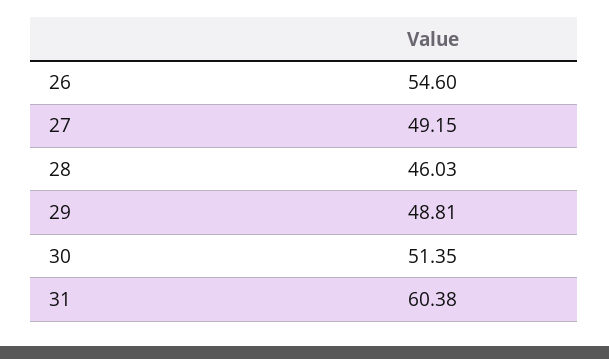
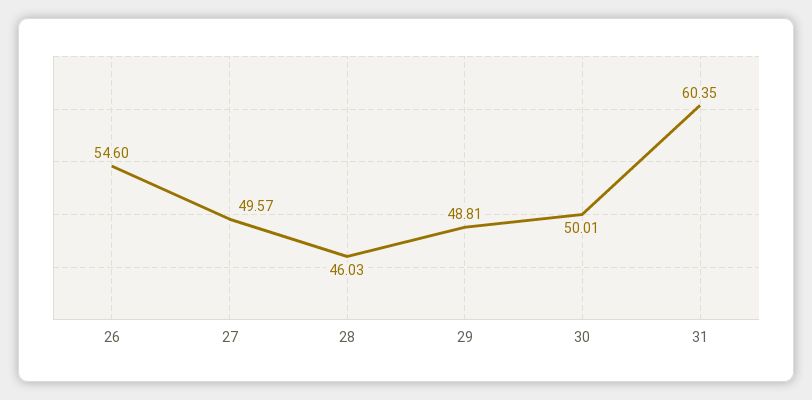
27: 49.15 -> 49.57
30: 51.35 -> 50.01
31: 60.38 -> 60.35

